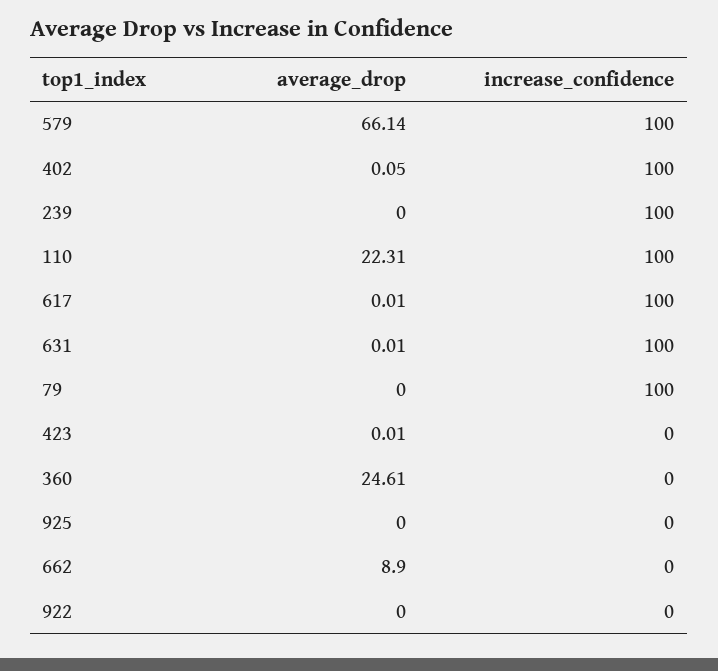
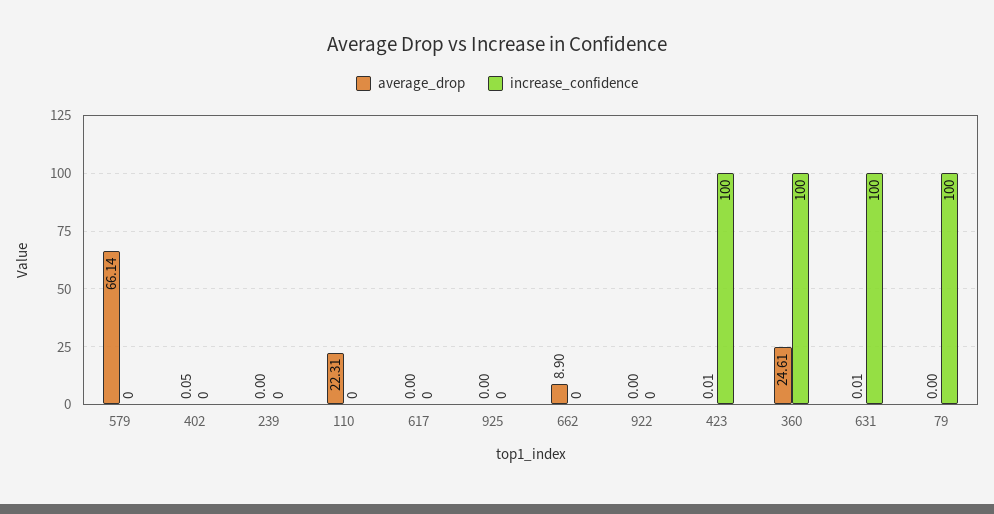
increase_confidence, 579: 100 -> 0
increase_confidence, 402: 100 -> 0
increase_confidence, 239: 100 -> 0
increase_confidence, 110: 100 -> 0
average_drop, 617: 0.01 -> 0
increase_confidence, 617: 100 -> 0
increase_confidence, 423: 0 -> 100
increase_confidence, 360: 0 -> 100

